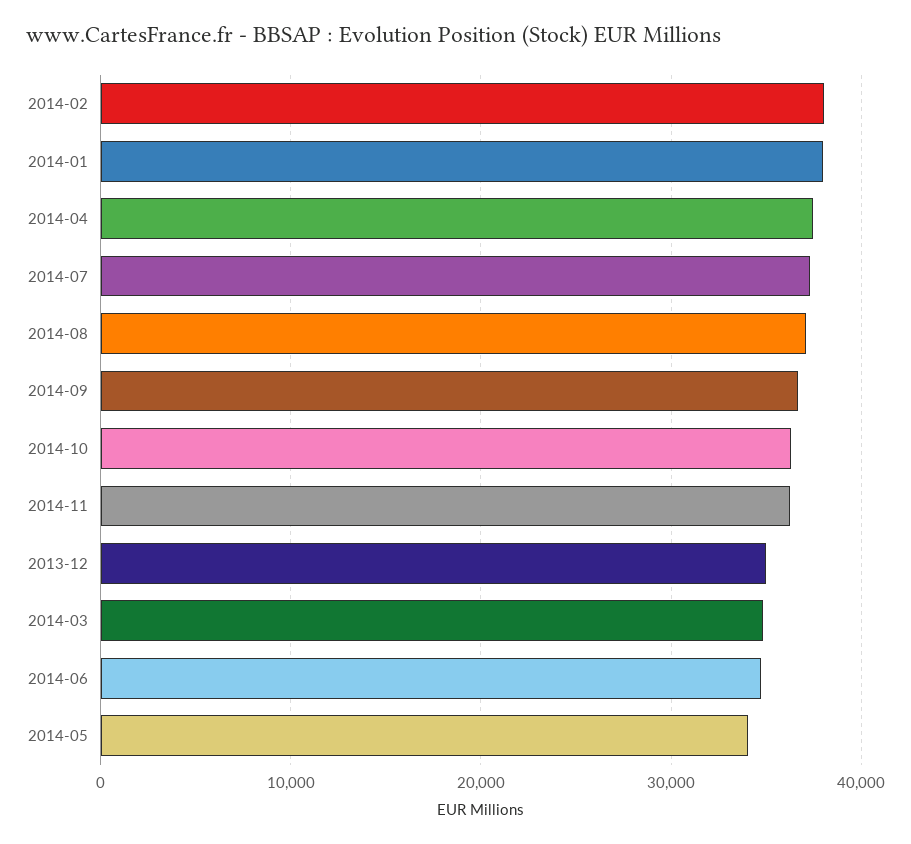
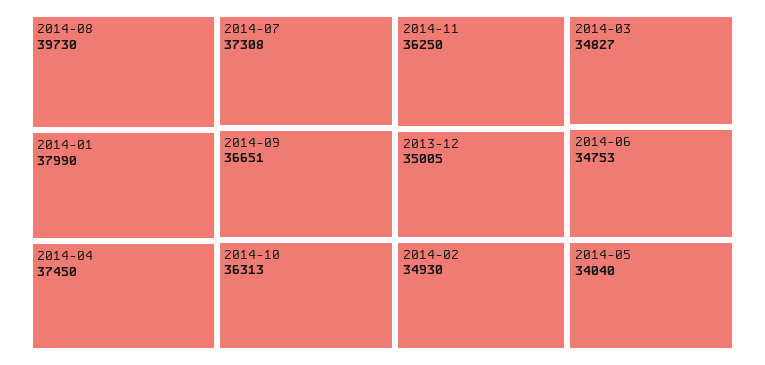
2014-02: 38000 -> 34930
2014-08: 37000 -> 39730

